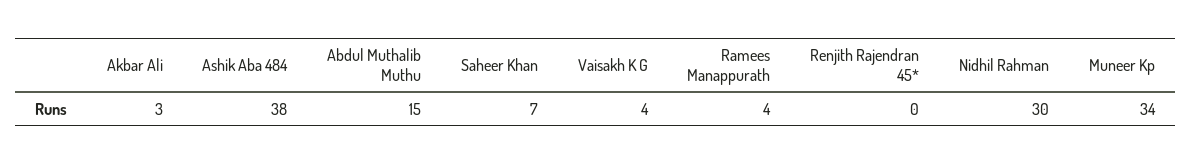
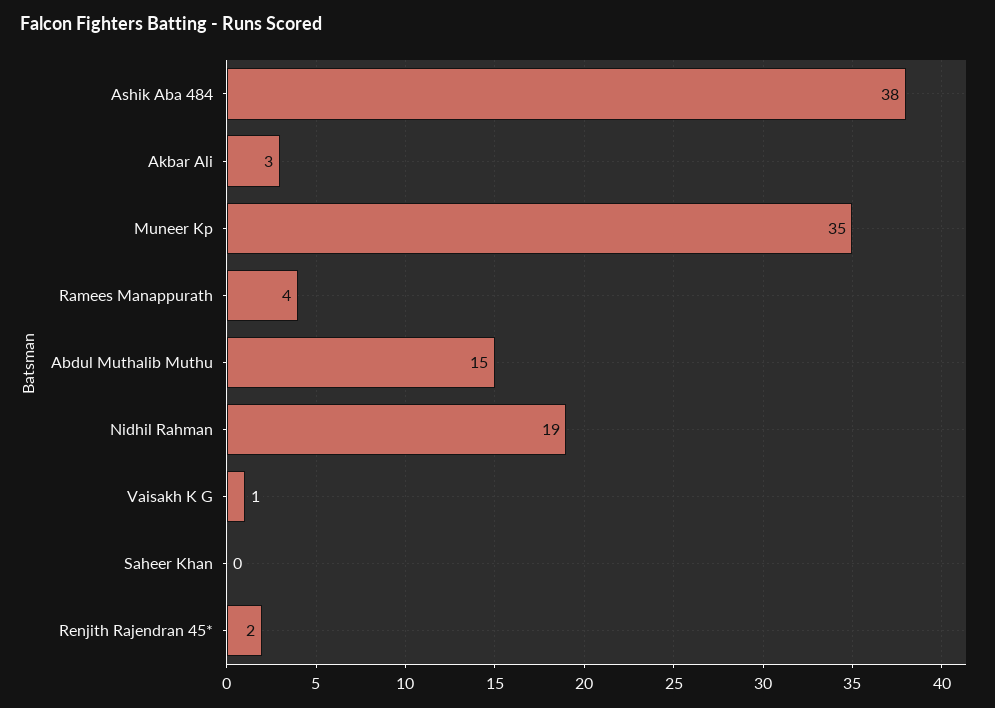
Saheer Khan: 7 -> 0
Vaisakh K G: 4 -> 1
Renjith Rajendran 45*: 0 -> 2
Nidhil Rahman: 30 -> 19
Muneer Kp: 34 -> 35

